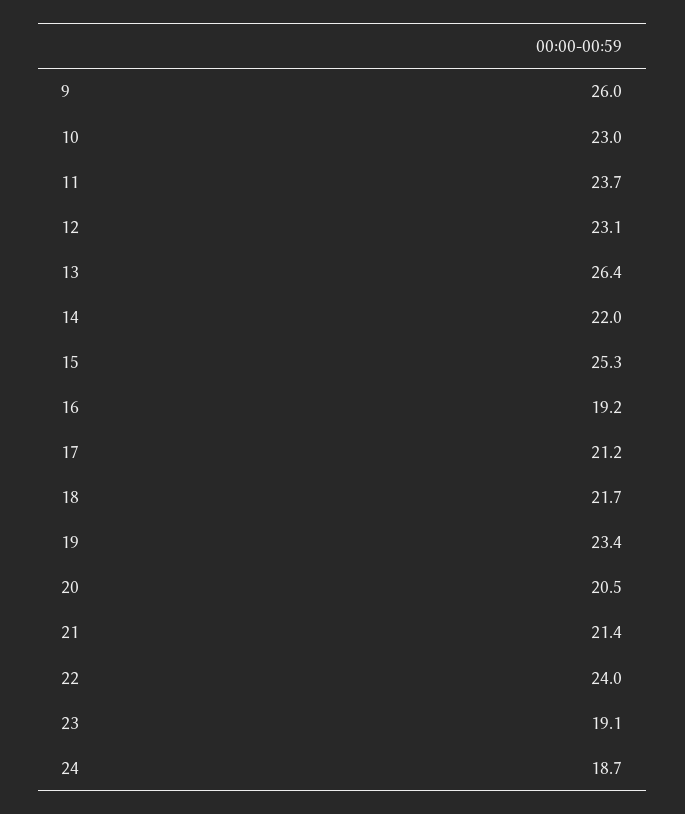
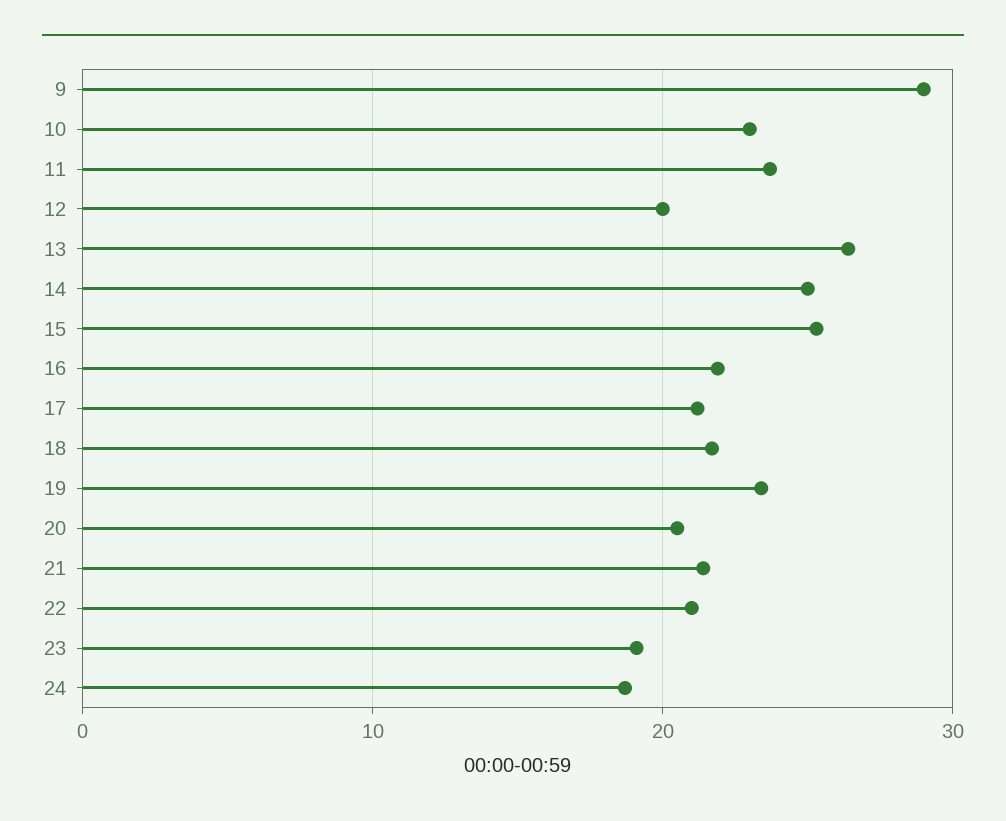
9: 26 -> 29
12: 23.1 -> 20
14: 22 -> 25
16: 19.2 -> 22
22: 24 -> 21

